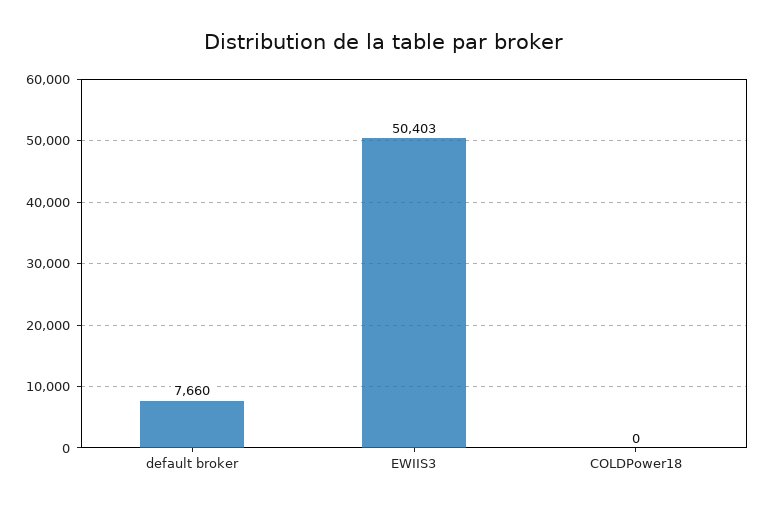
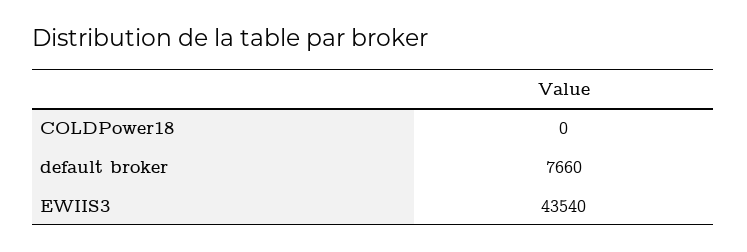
EWIIS3: 50403 -> 43540

